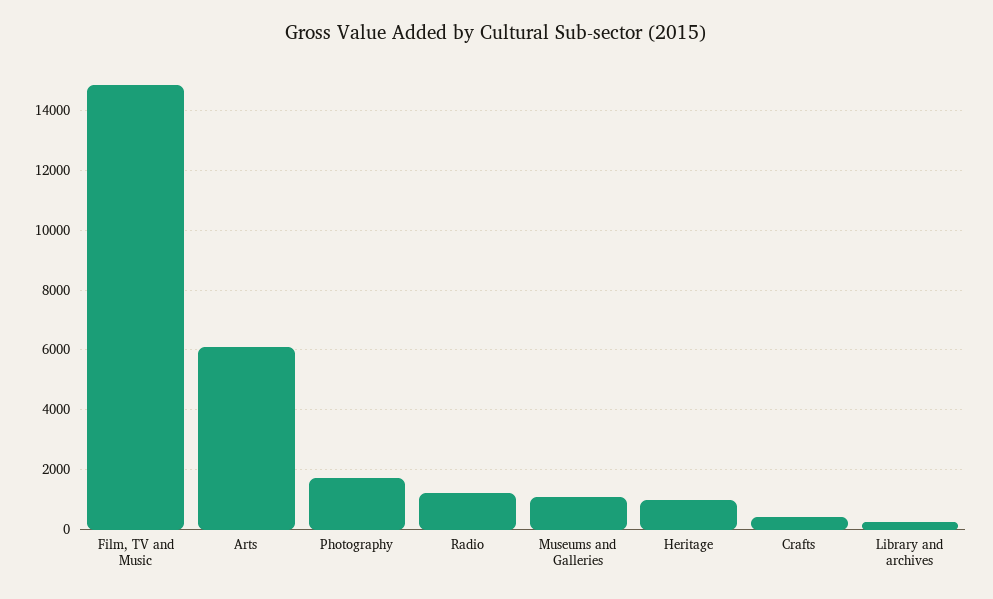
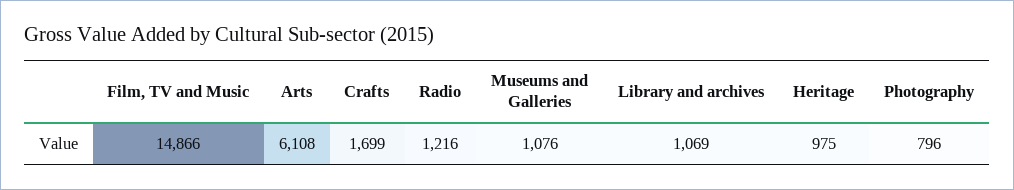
Photography: 1750 -> 796
Crafts: 500 -> 1699
Library and archives: 250 -> 1069

